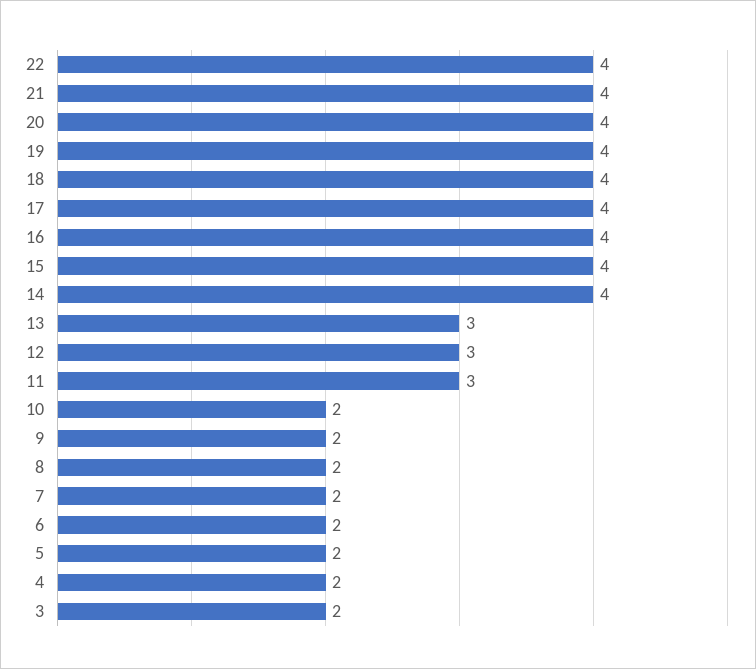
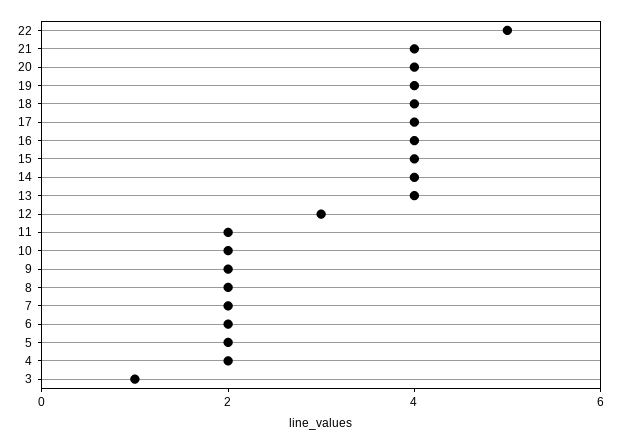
22: 4 -> 5
13: 3 -> 4
11: 3 -> 2
3: 2 -> 1

